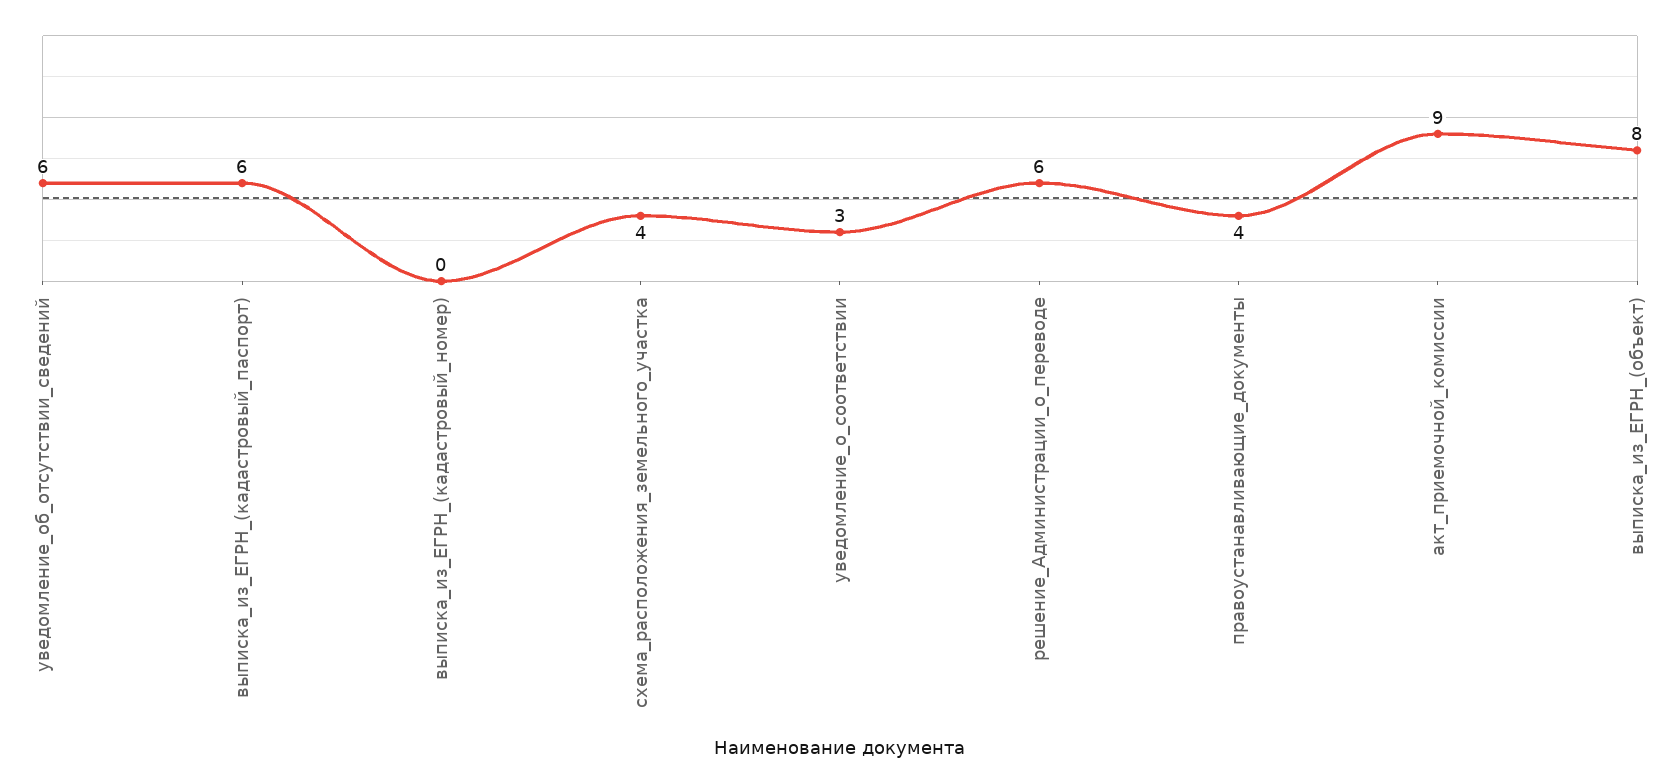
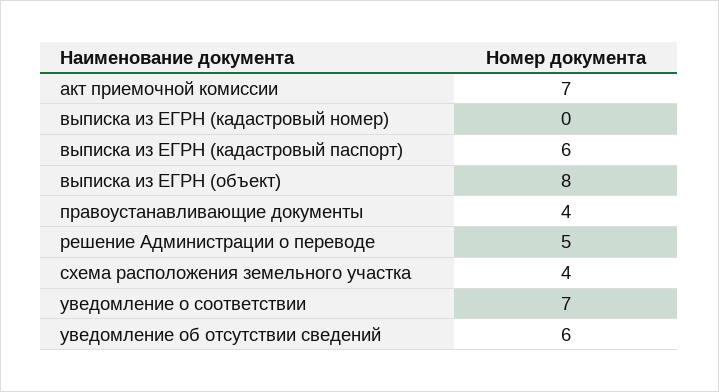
уведомление_о_соответствии: 3 -> 7
решение_Администрации_о_переводе: 6 -> 5
акт_приемочной_комиссии: 9 -> 7

